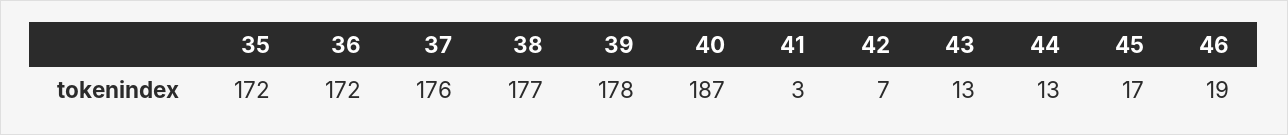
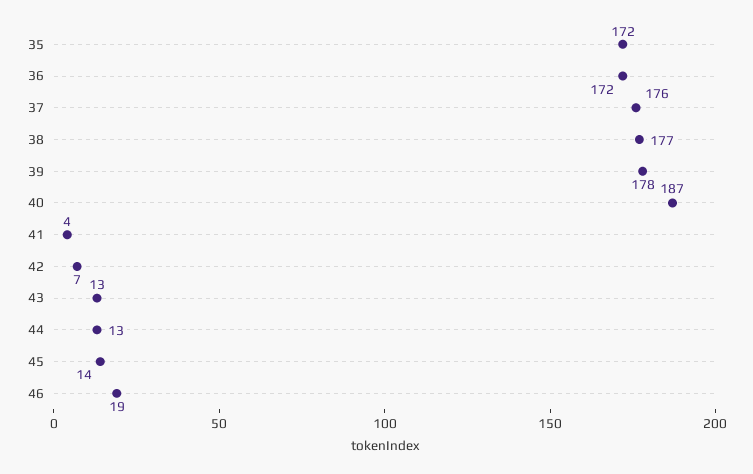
41: 3 -> 4
45: 17 -> 14

